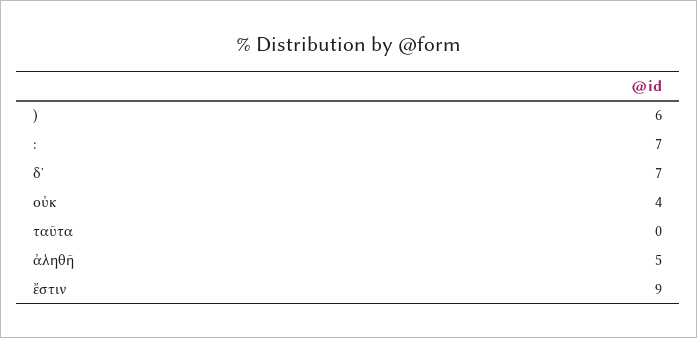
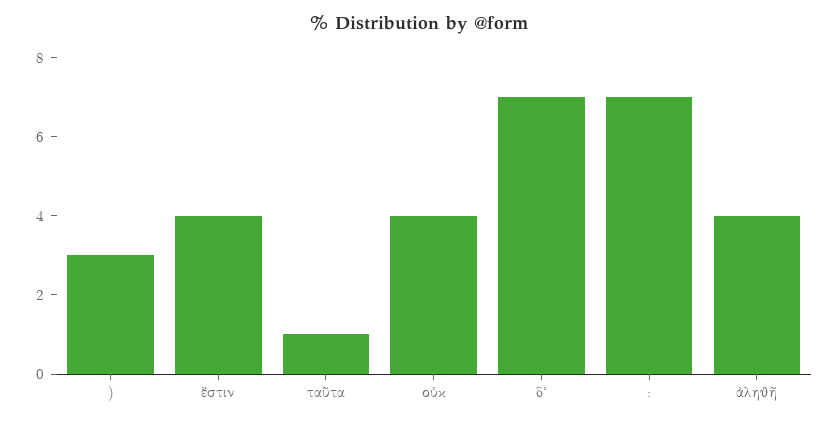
): 6 -> 3
ταῦτα: 0 -> 1
ἀληθῆ: 5 -> 4
ἔστιν: 9 -> 4

